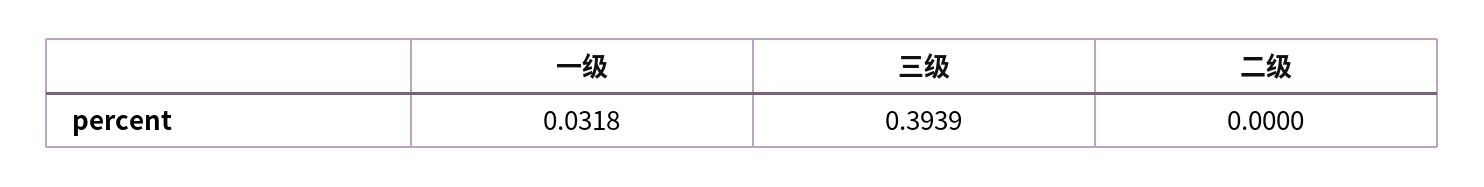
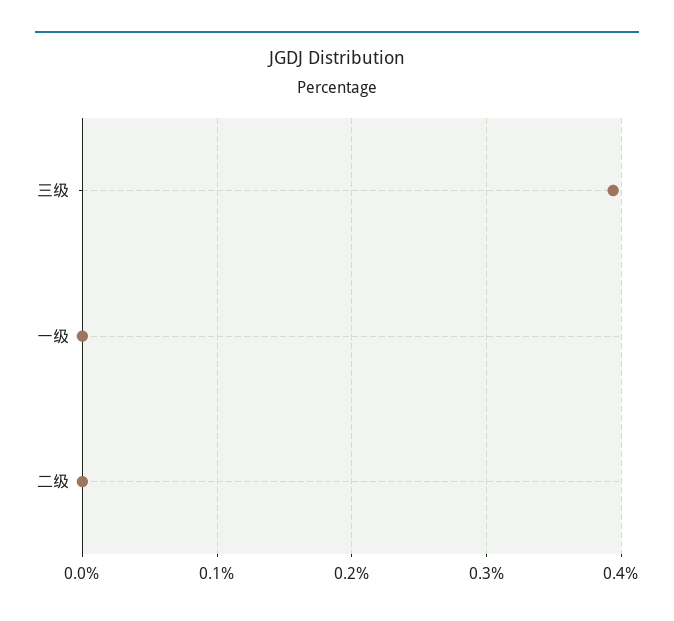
一级: 0.0318 -> 0

